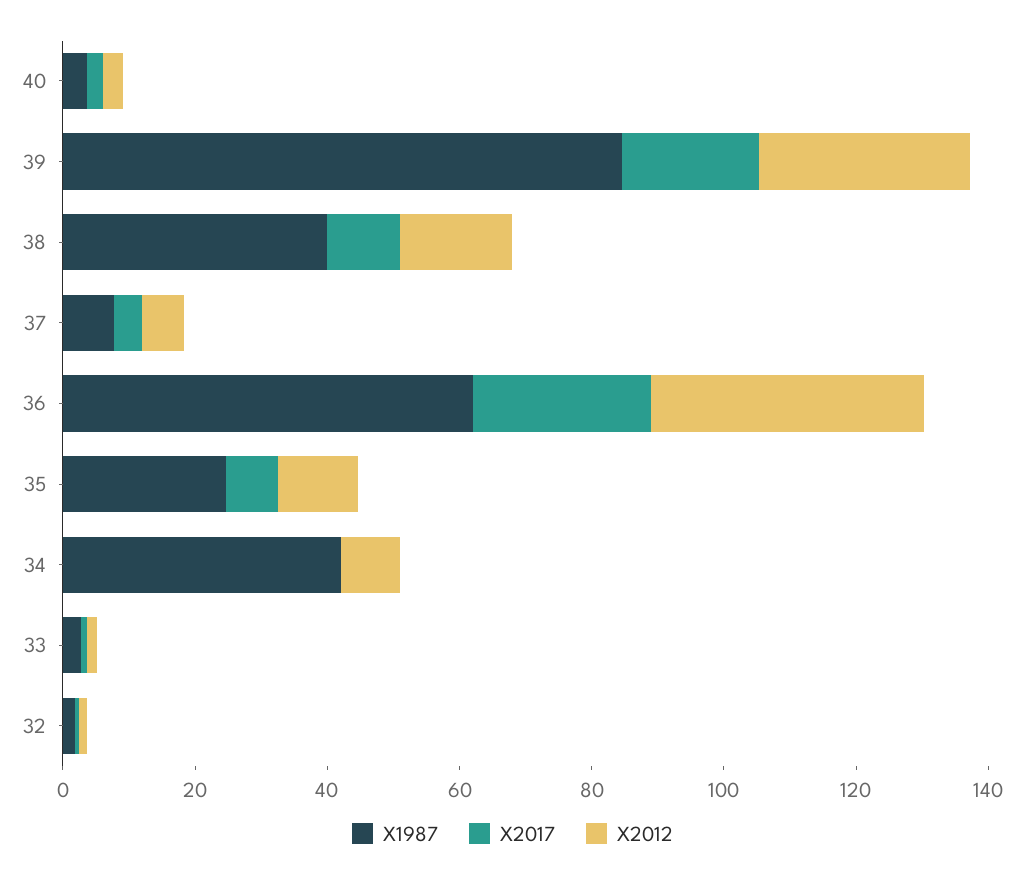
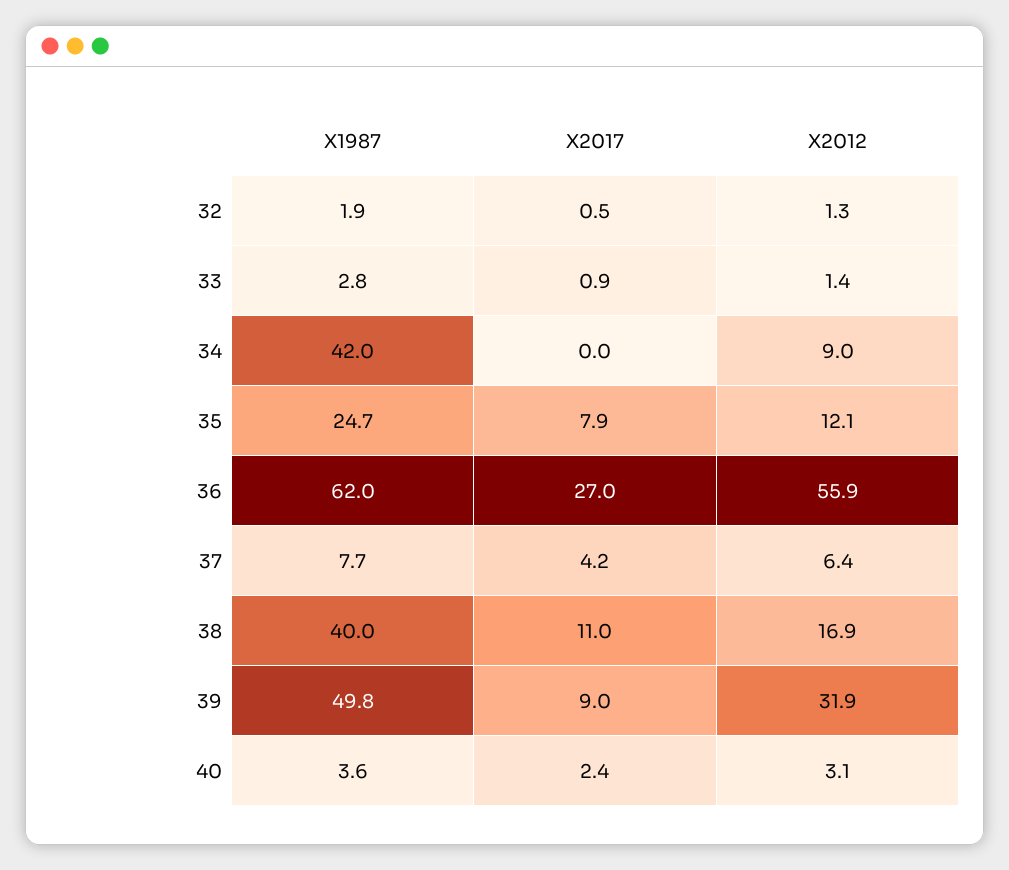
X1987, 39: 85 -> 49.8
X2017, 39: 20 -> 9
X2012, 36: 40 -> 55.9

